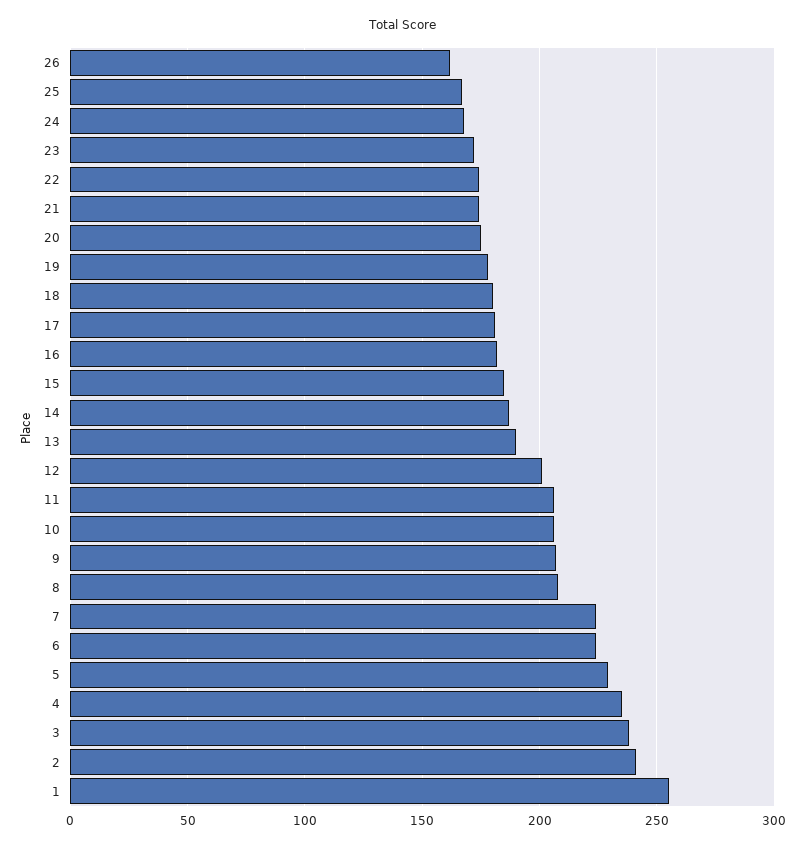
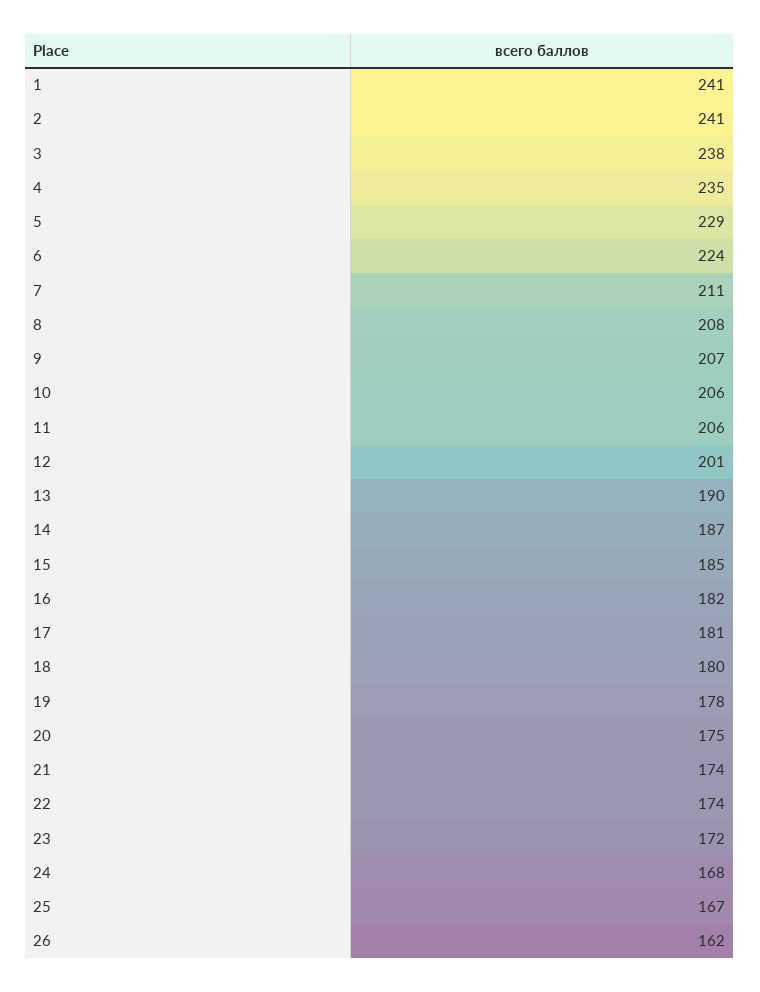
7: 225 -> 211
1: 255 -> 241

